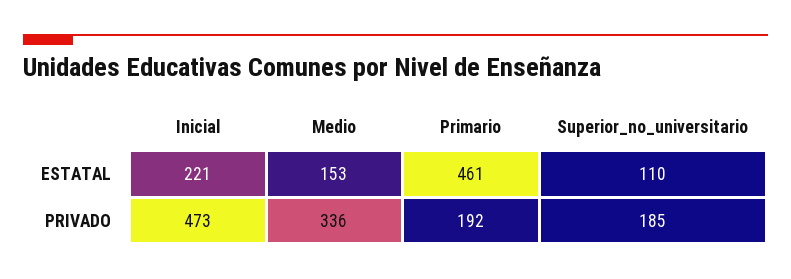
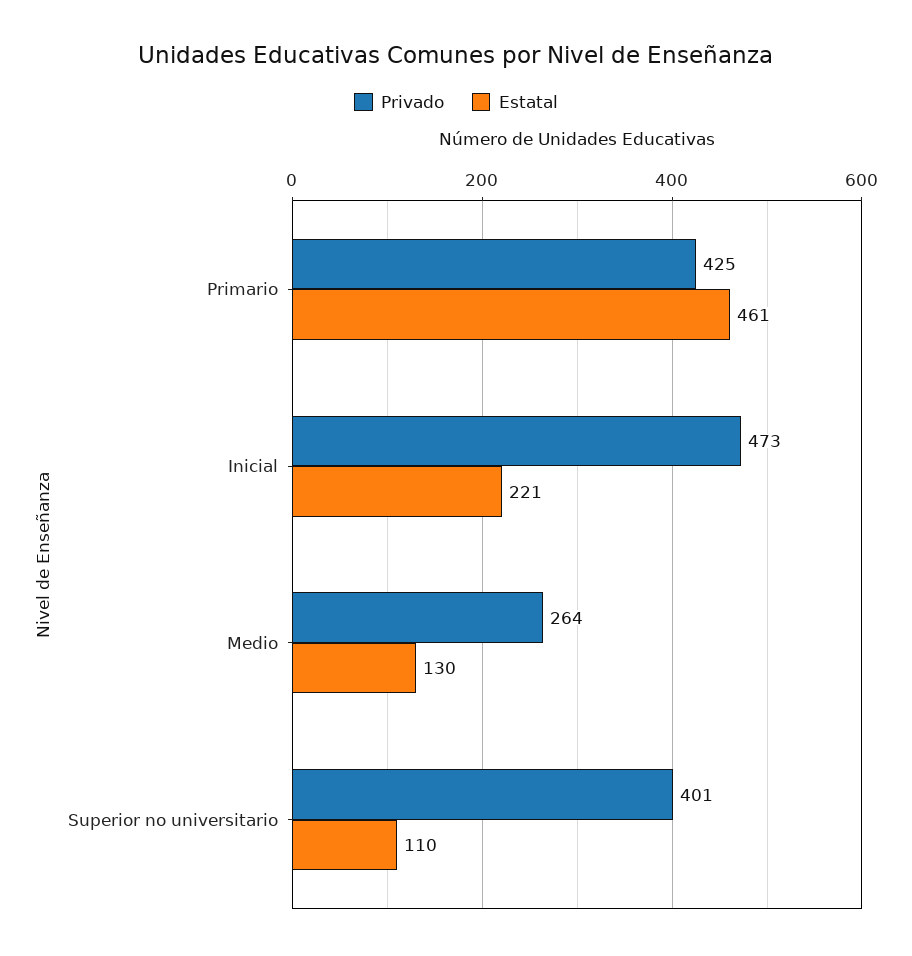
ESTATAL, Medio: 153 -> 130
PRIVADO, Medio: 336 -> 264
PRIVADO, Primario: 192 -> 425
PRIVADO, Superior_no_universitario: 185 -> 401

